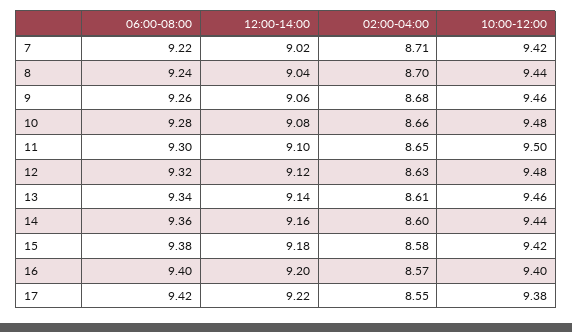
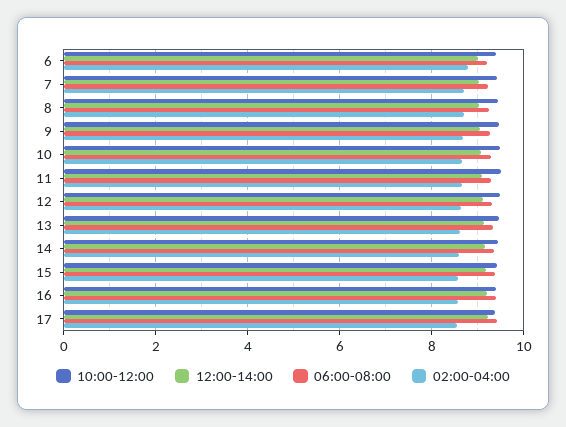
10:00-12:00, 6: none -> 9.4
12:00-14:00, 6: none -> 9
06:00-08:00, 6: none -> 9.2
02:00-04:00, 6: none -> 8.8

